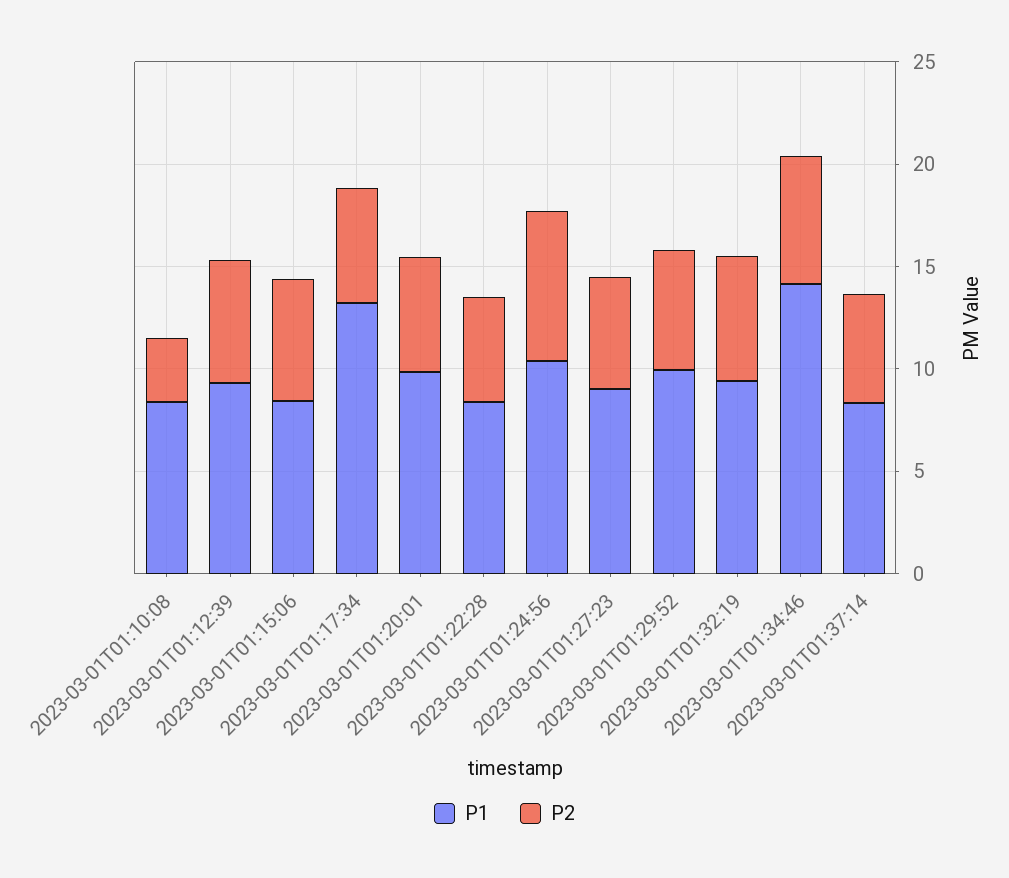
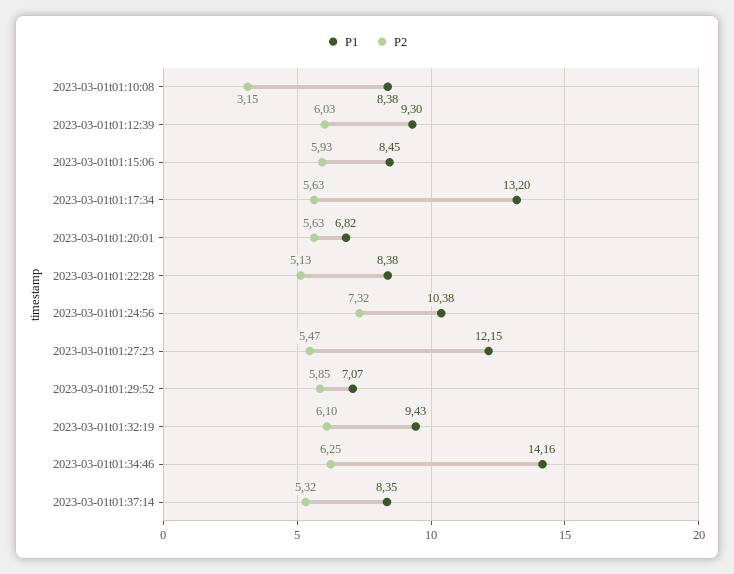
P1, 2023-03-01T01:20:01: 10 -> 6.82
P1, 2023-03-01T01:27:23: 9 -> 12.15
P1, 2023-03-01T01:29:52: 10 -> 7.07

